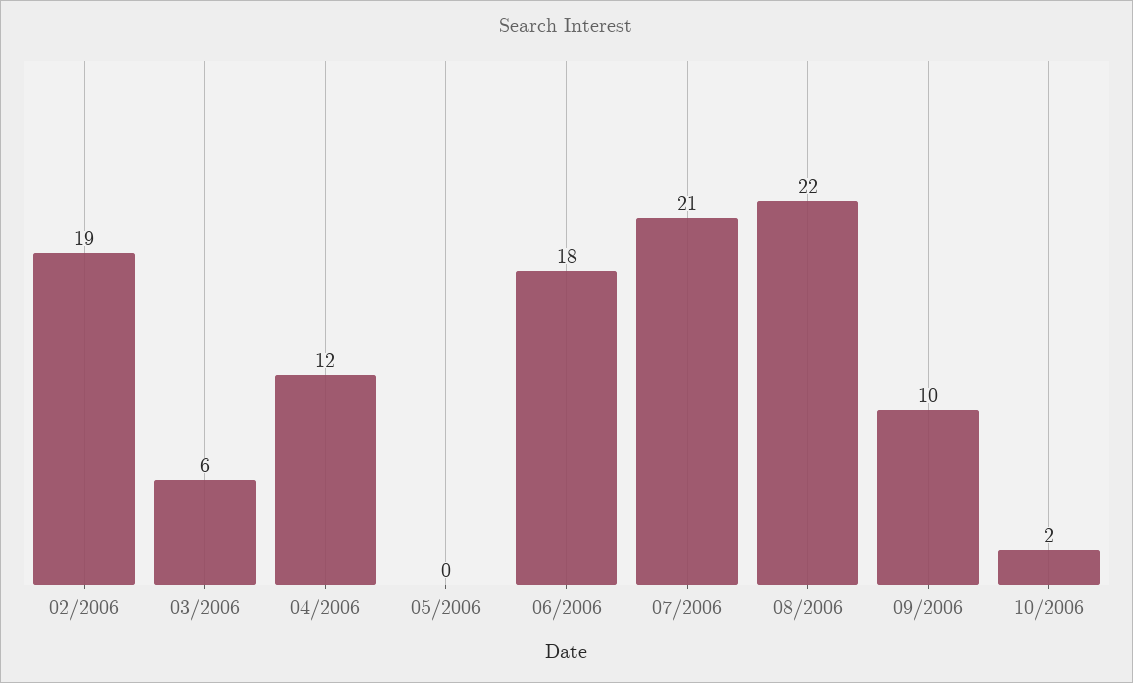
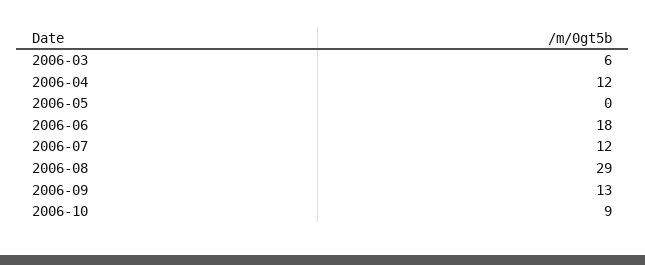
02/2006: 19 -> none
07/2006: 21 -> 12
08/2006: 22 -> 29
09/2006: 10 -> 13
10/2006: 2 -> 9

